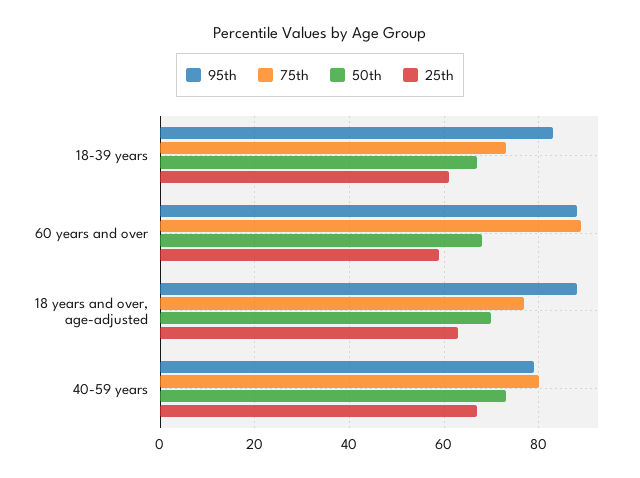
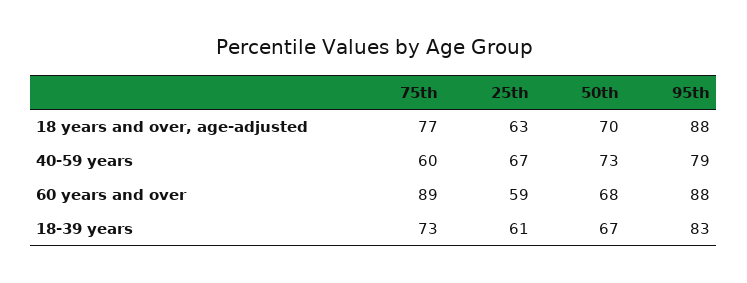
75th, 40-59 years: 80 -> 60

